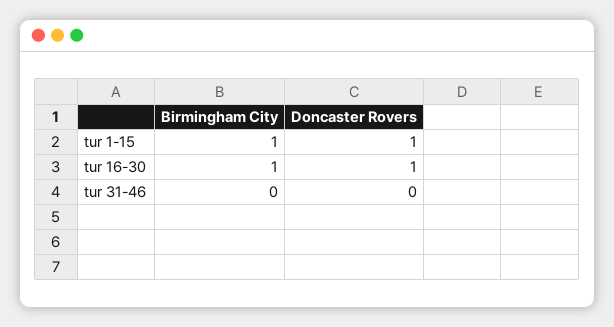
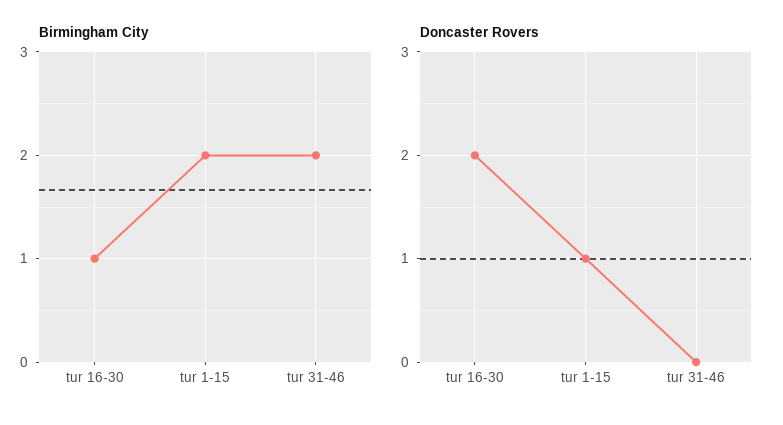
Birmingham City, tur 1-15: 1 -> 2
Doncaster Rovers, tur 16-30: 1 -> 2
Birmingham City, tur 31-46: 0 -> 2

